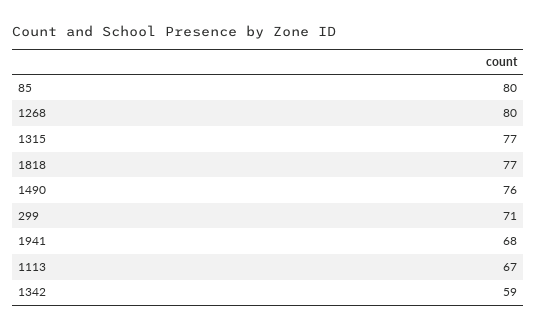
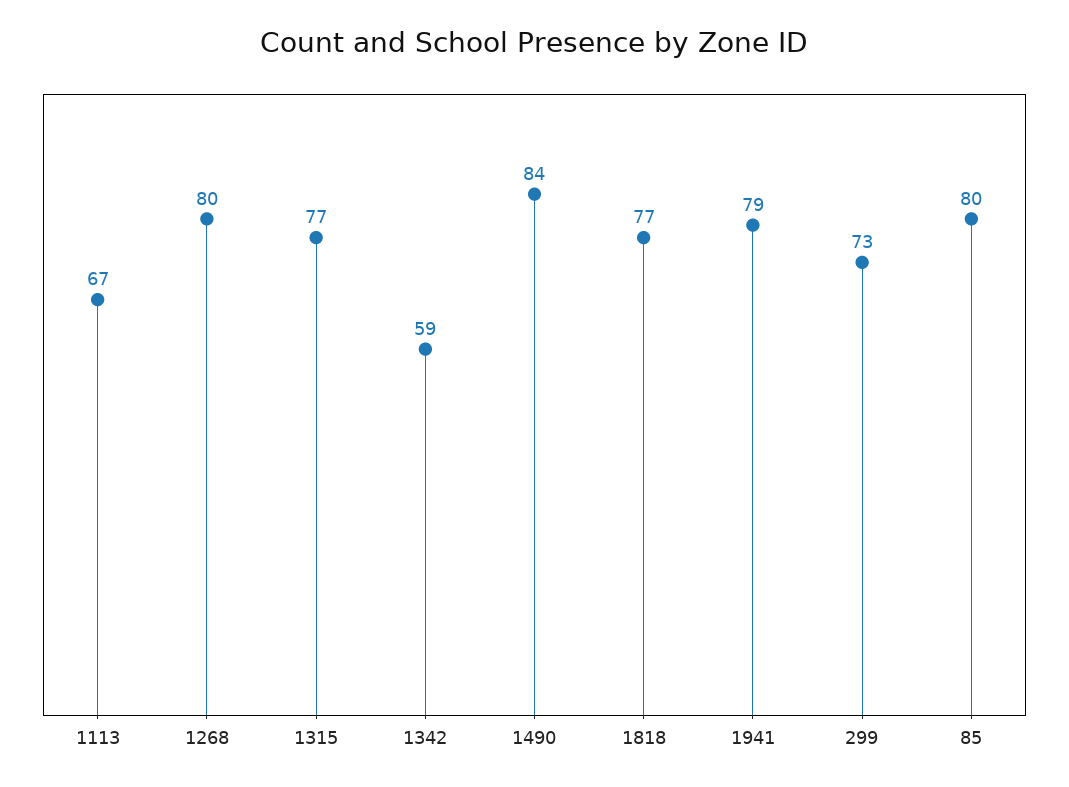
1490: 76 -> 84
299: 71 -> 73
1941: 68 -> 79

